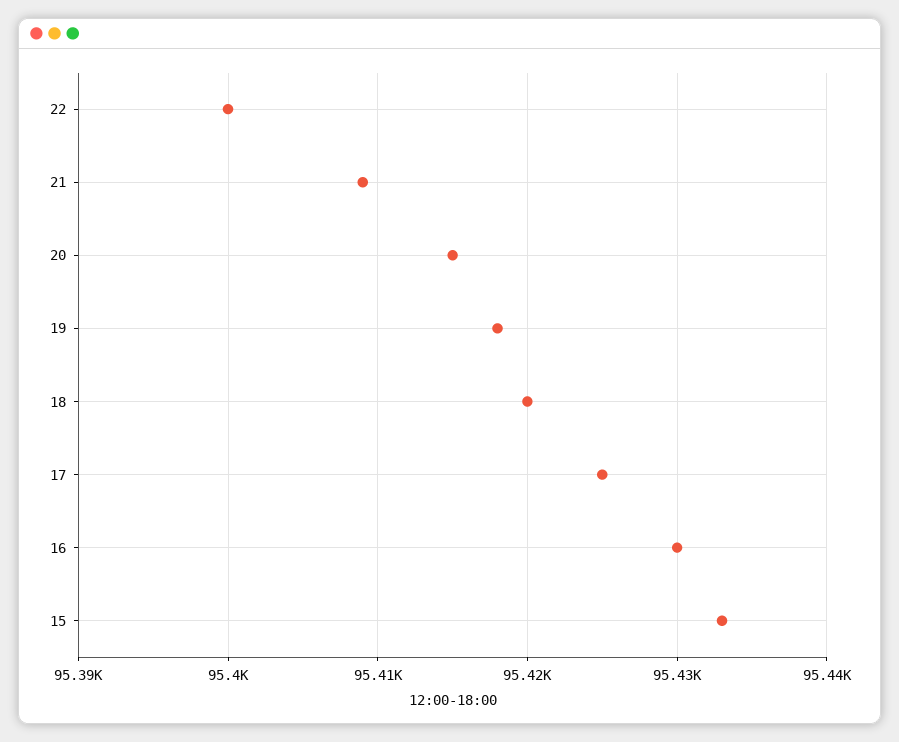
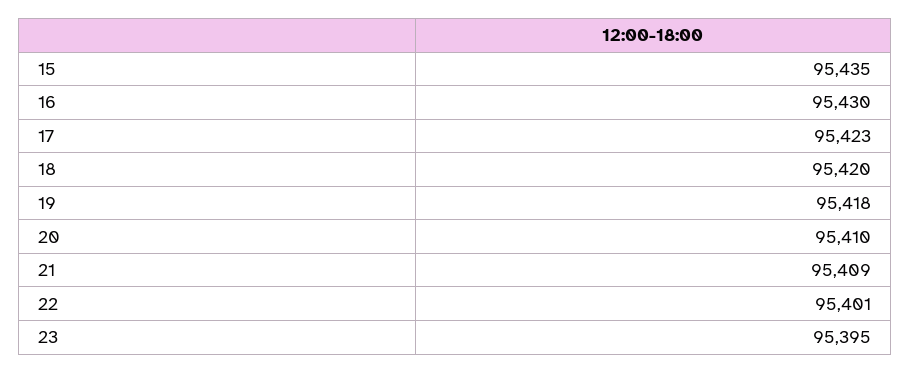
22: 95400 -> 95401
20: 95415 -> 95410
17: 95425 -> 95423
15: 95433 -> 95435
23: none -> 95395

